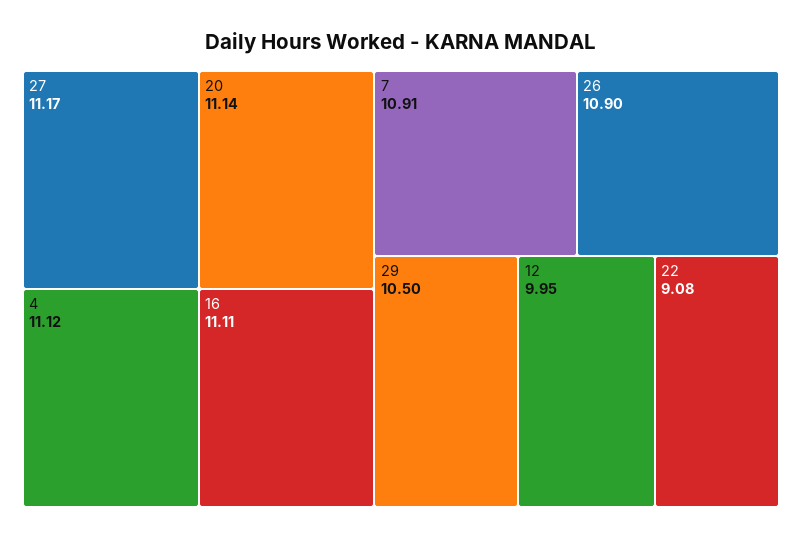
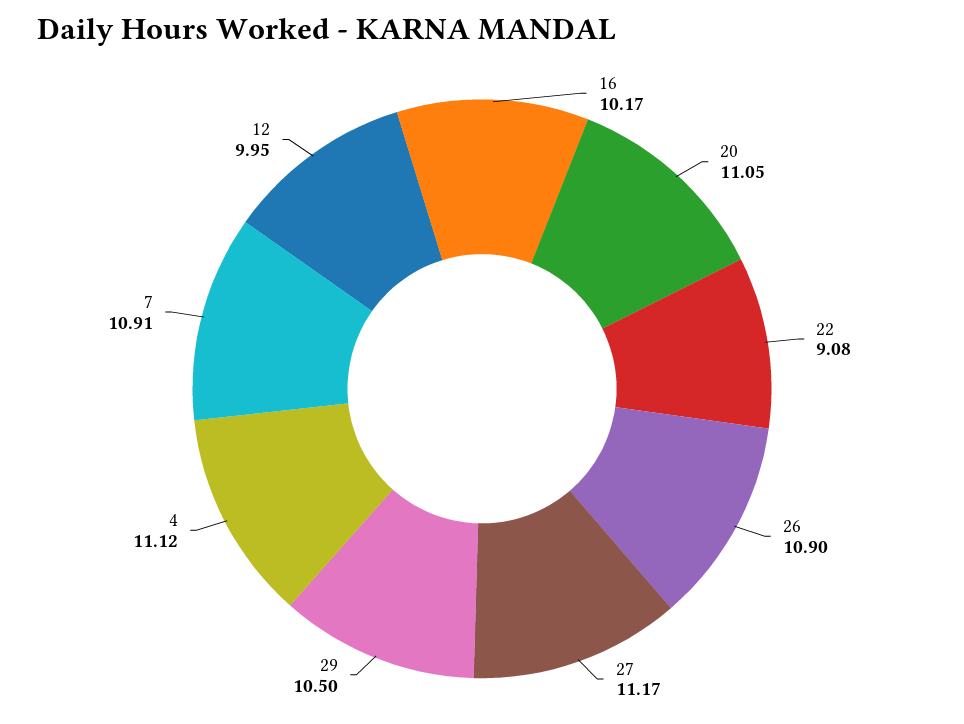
20: 11.14 -> 11.05
16: 11.11 -> 10.17

